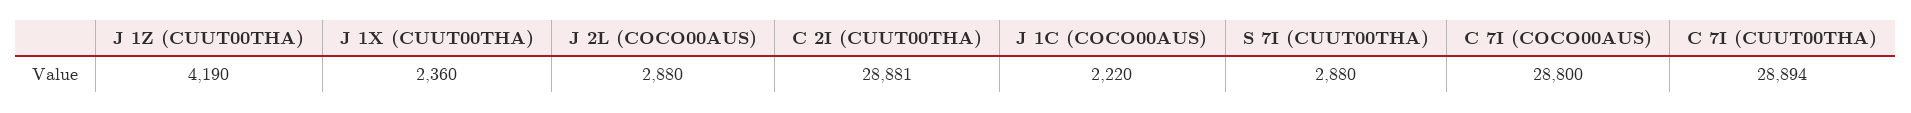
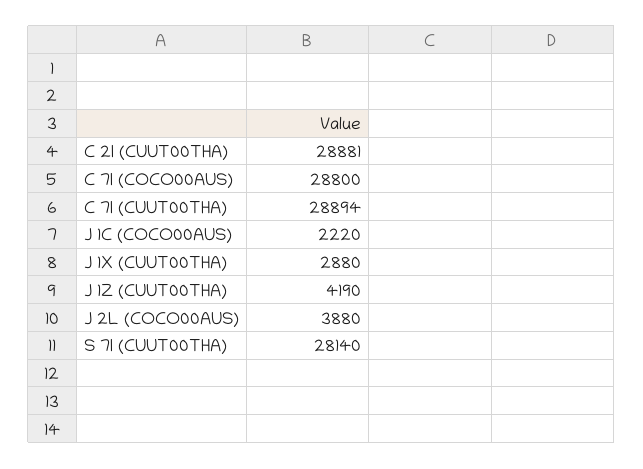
J 1X (CUUT00THA): 2360 -> 2880
J 2L (COCO00AUS): 2880 -> 3880
S 7I (CUUT00THA): 2880 -> 28140

